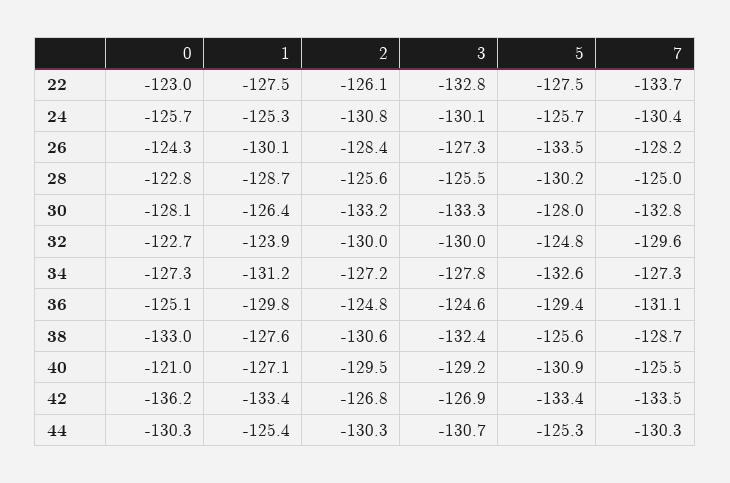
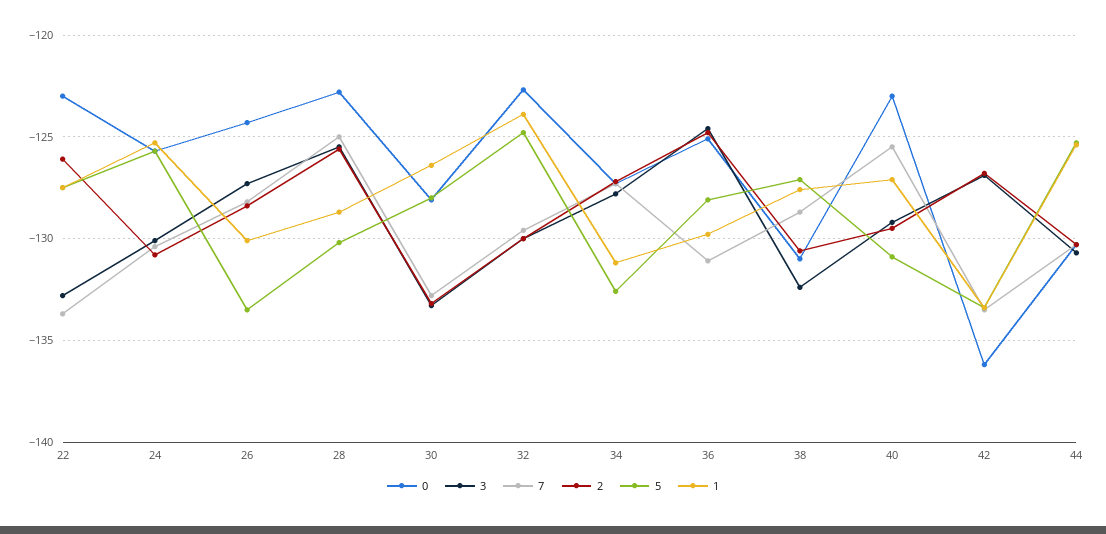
5, 36: -129.4 -> -128
0, 38: -133 -> -131
5, 38: -125.6 -> -127
0, 40: -121 -> -123

